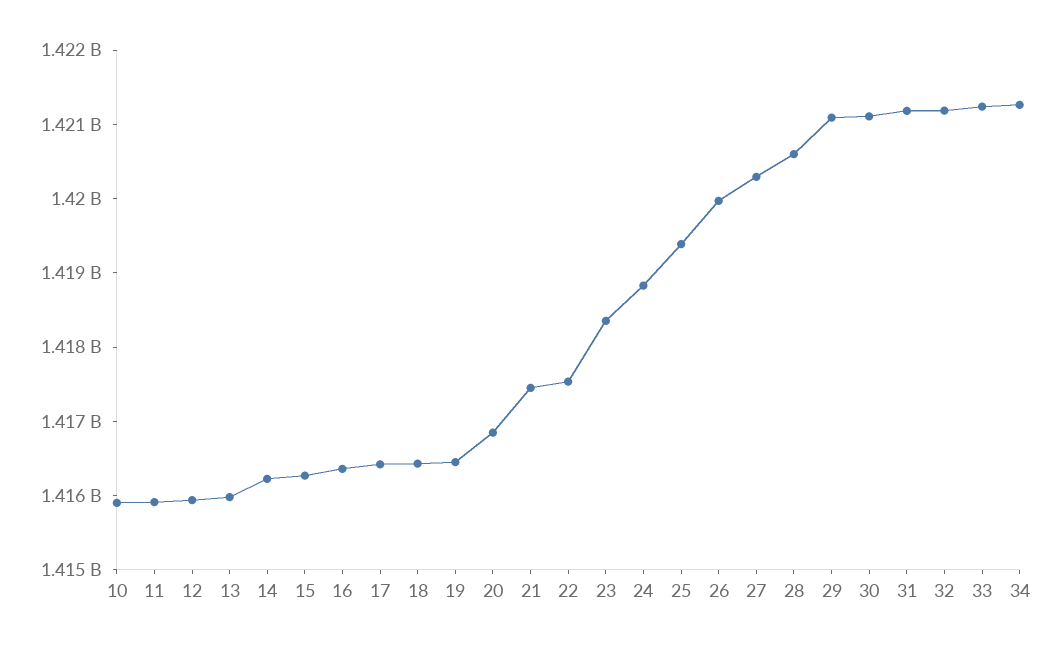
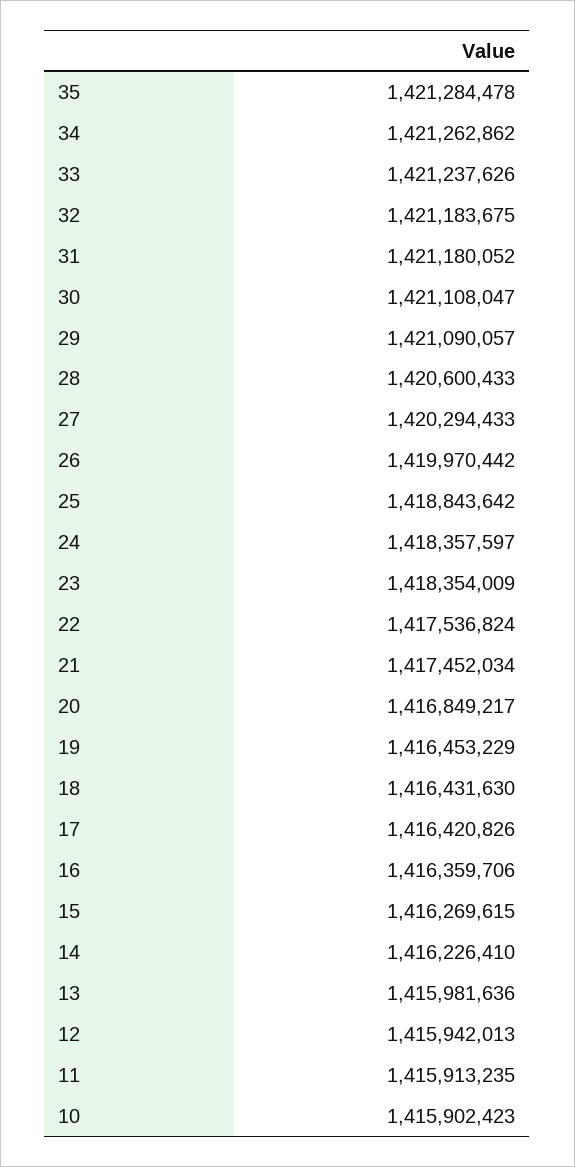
24: 1418800000 -> 1418357597
25: 1419400000 -> 1418843642
35: none -> 1421284478

